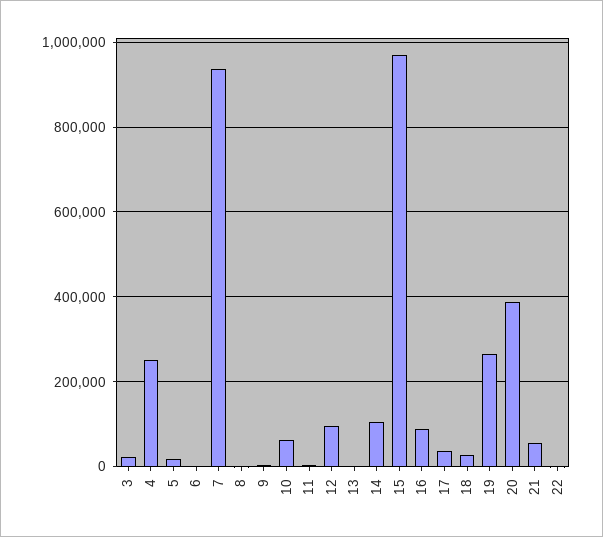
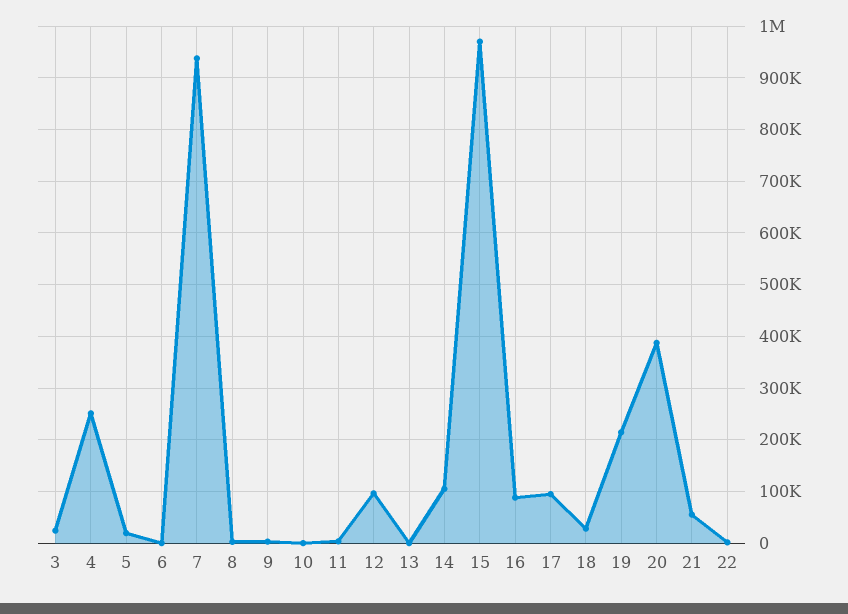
10: 60000 -> 0
17: 40000 -> 100000
19: 260000 -> 220000

